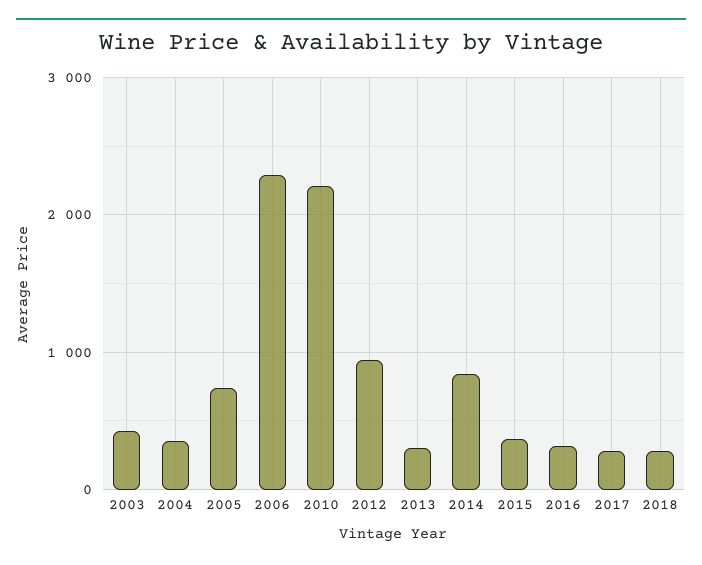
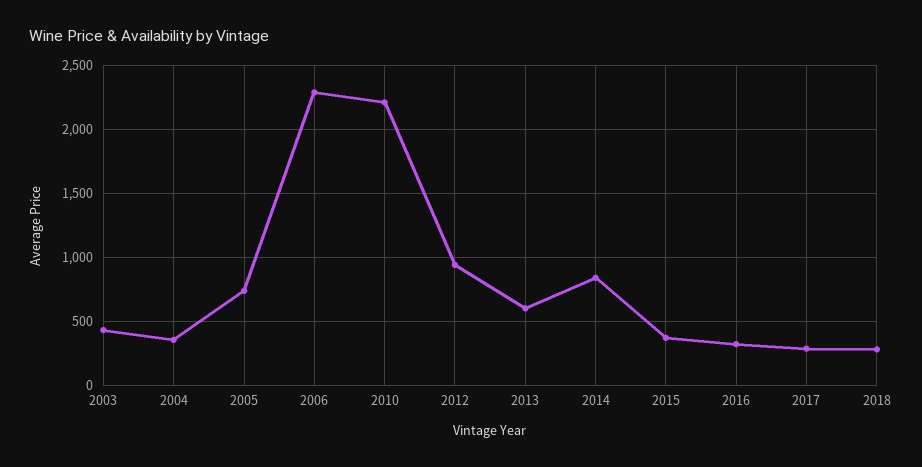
2013: 300 -> 600

